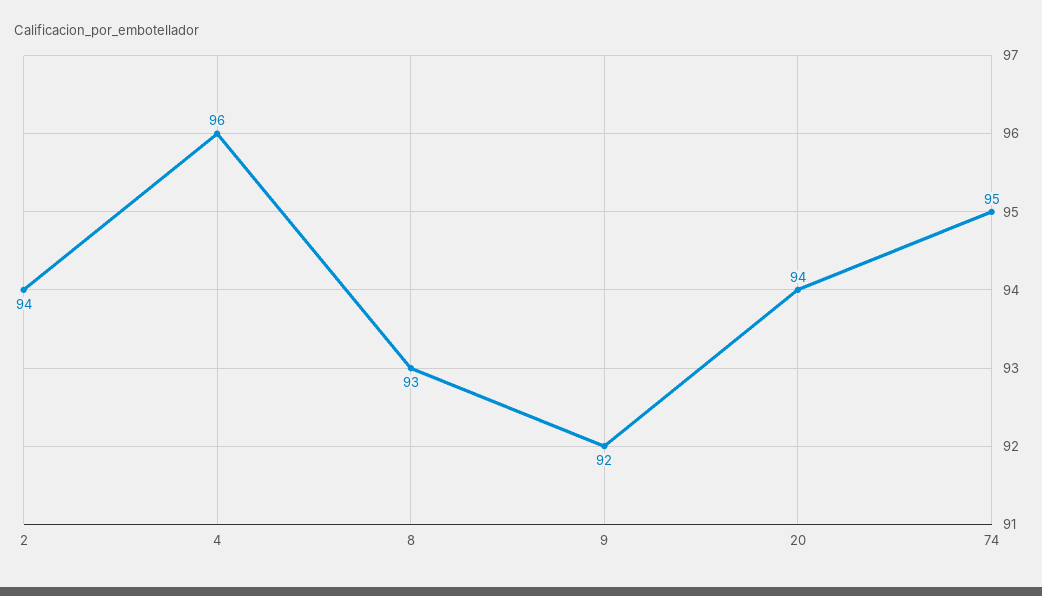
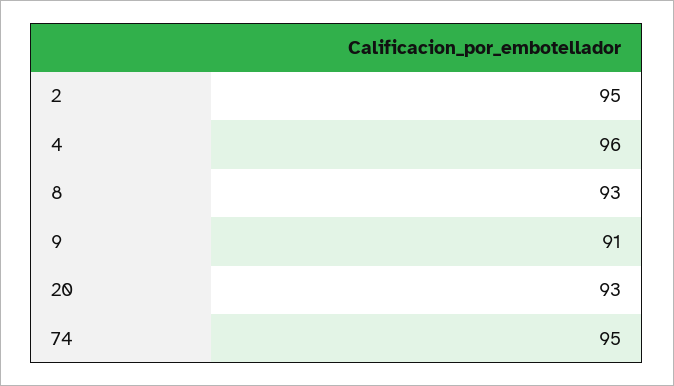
2: 94 -> 95
9: 92 -> 91
20: 94 -> 93

